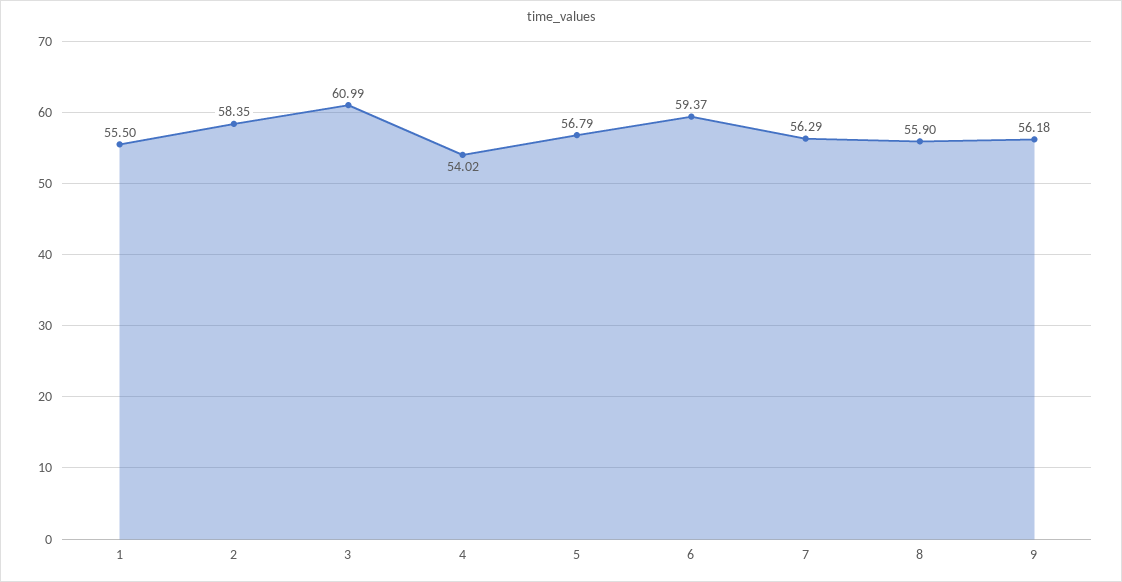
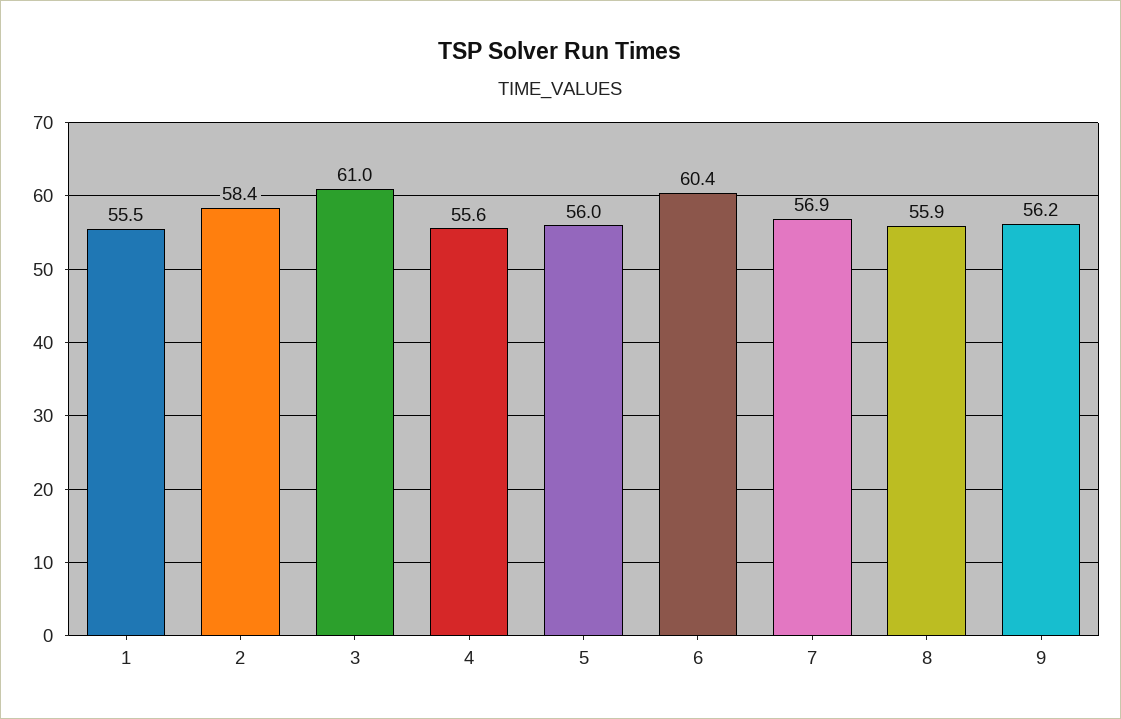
4: 54.02 -> 55.6
5: 56.79 -> 56
6: 59.37 -> 60.4
7: 56.29 -> 56.9

